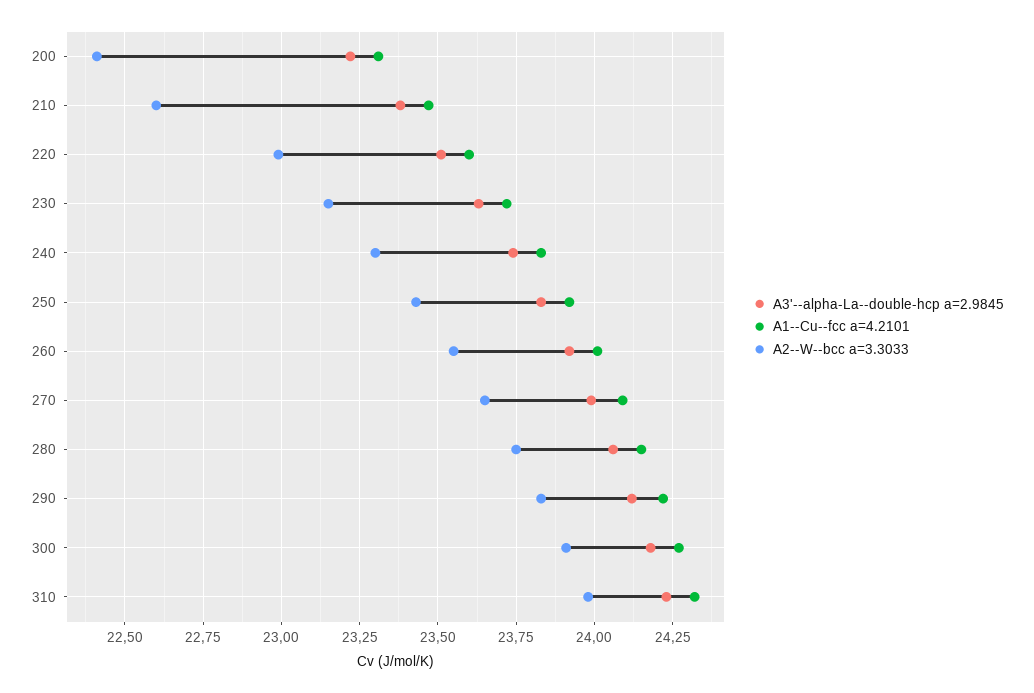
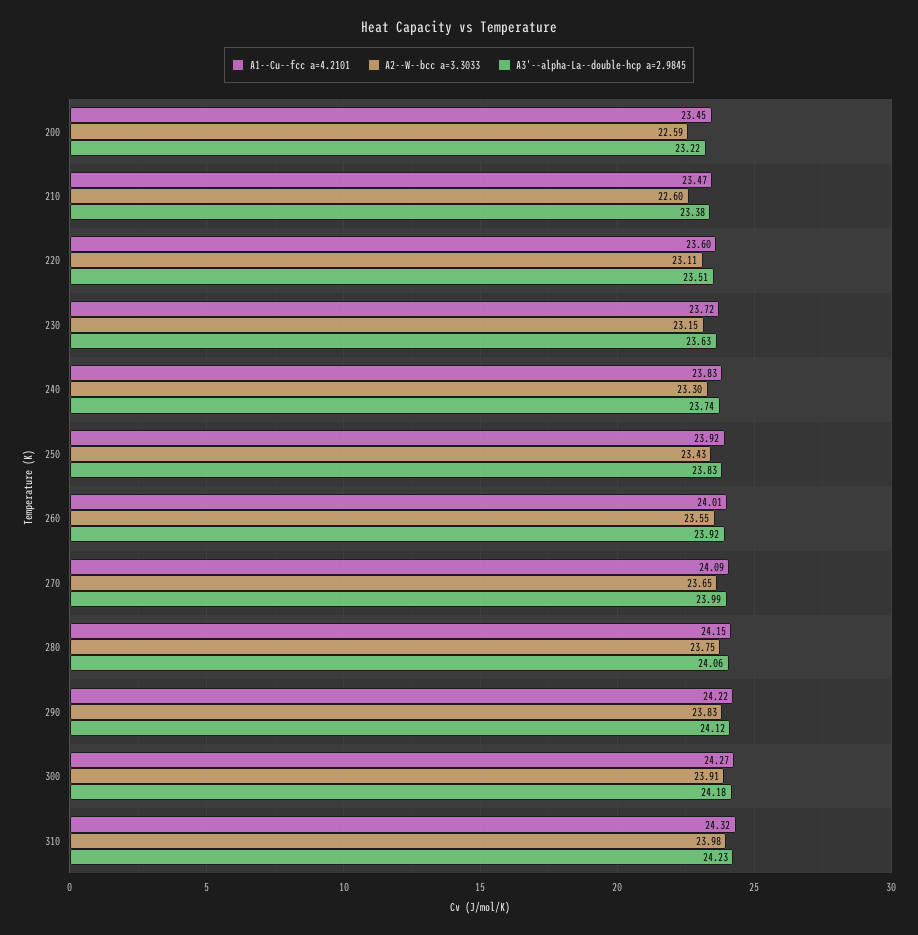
A1--Cu--fcc a=4.2101, 200: 23.3 -> 23.45
A2--W--bcc a=3.3033, 200: 22.4 -> 22.59
A2--W--bcc a=3.3033, 220: 23 -> 23.11

